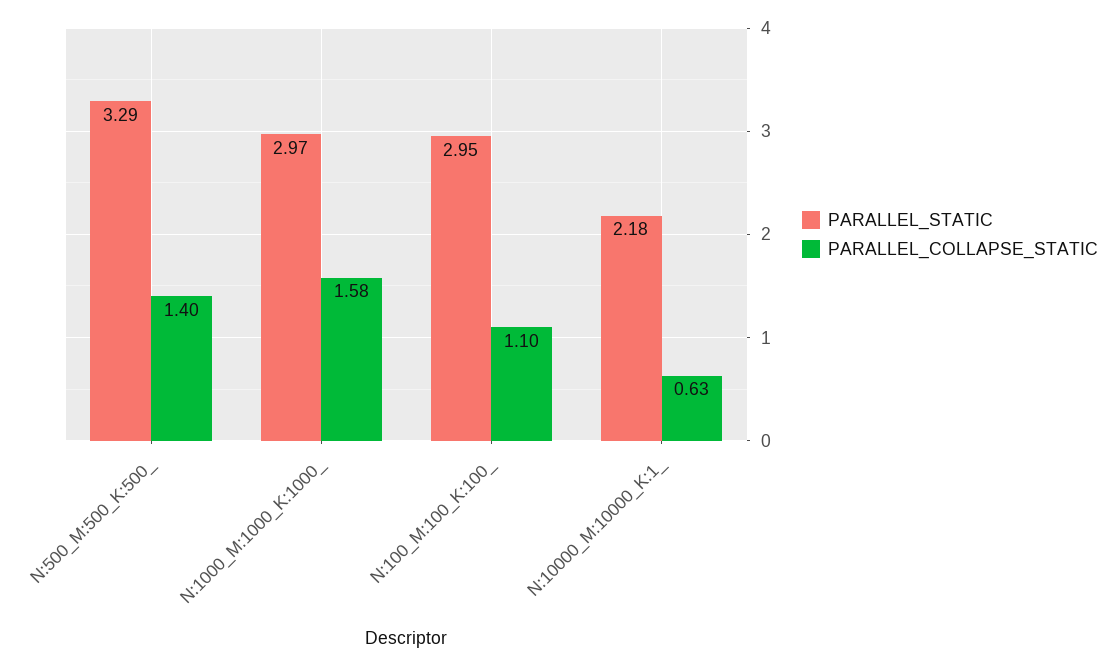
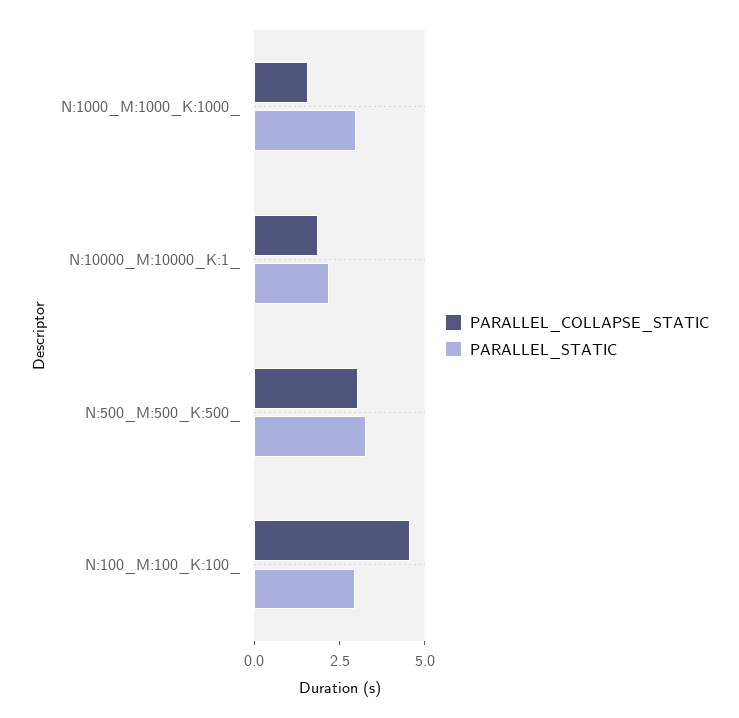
PARALLEL_COLLAPSE_STATIC, N:500_M:500_K:500_: 1.4 -> 3
PARALLEL_COLLAPSE_STATIC, N:100_M:100_K:100_: 1.1 -> 4.5
PARALLEL_COLLAPSE_STATIC, N:10000_M:10000_K:1_: 0.63 -> 2

